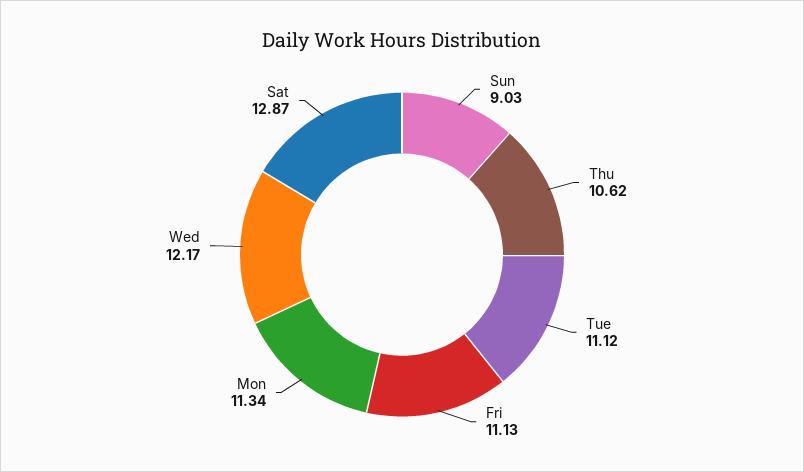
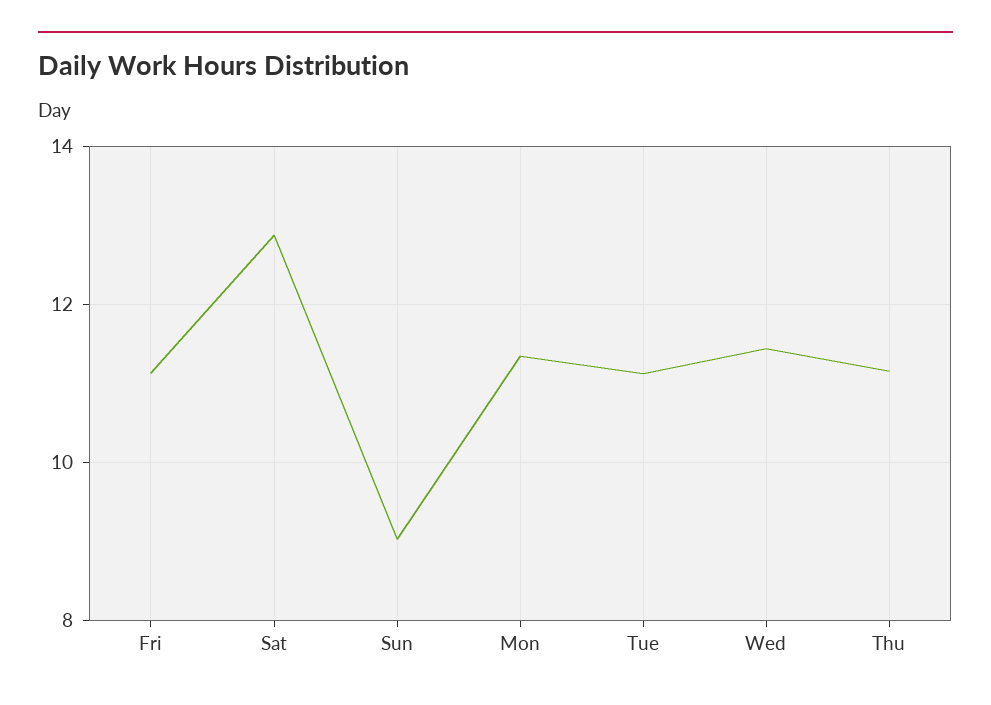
Thu: 10.62 -> 11.2
Wed: 12.17 -> 11.4

